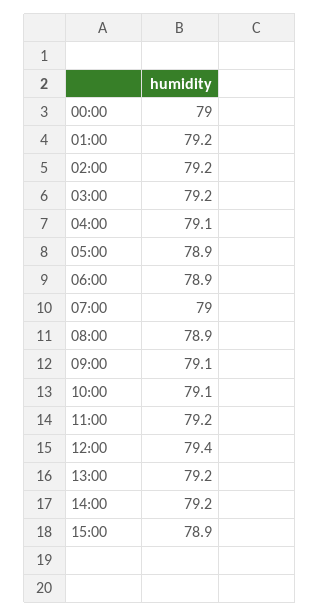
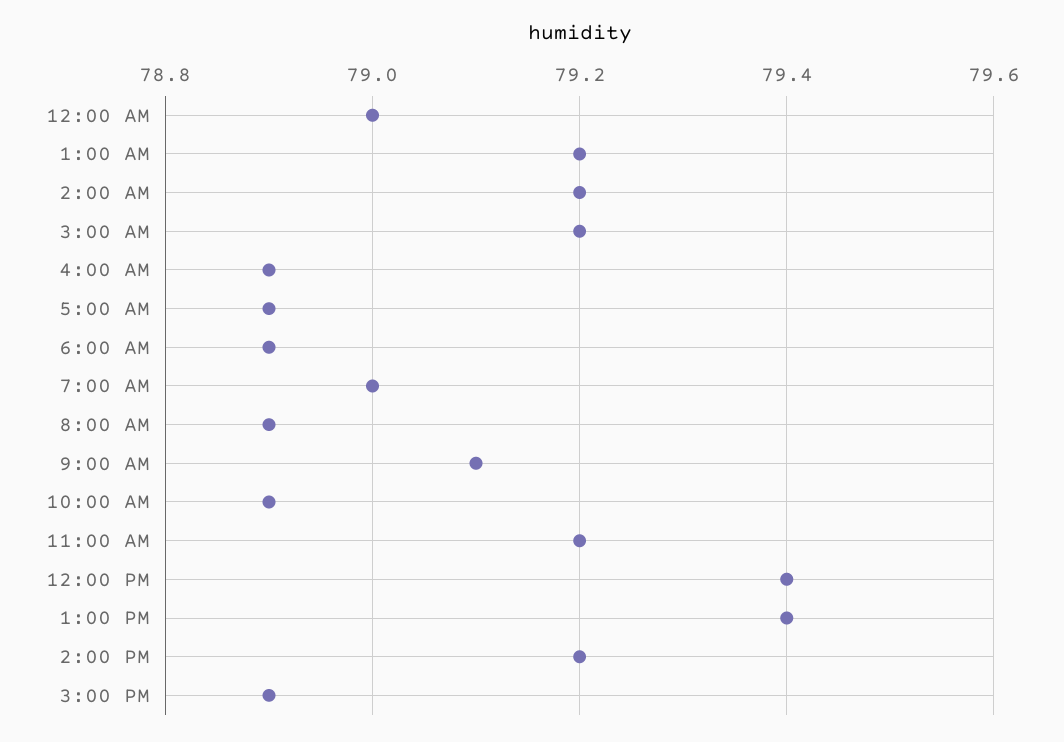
04:00: 79.1 -> 78.9
10:00: 79.1 -> 78.9
13:00: 79.2 -> 79.4

